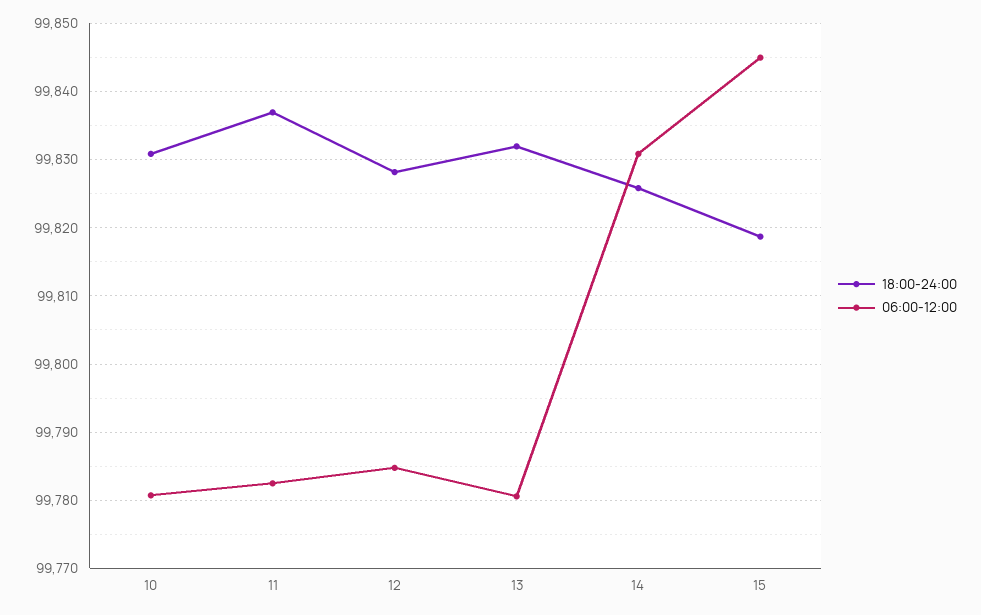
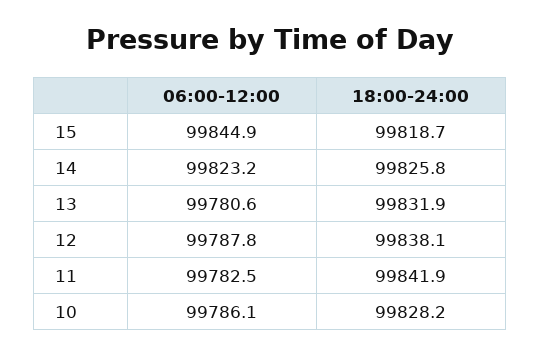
18:00-24:00, 10: 99831 -> 99828.2
06:00-12:00, 10: 99781 -> 99786.1
18:00-24:00, 11: 99837 -> 99841.9
18:00-24:00, 12: 99828 -> 99838.1
06:00-12:00, 12: 99785 -> 99787.8
06:00-12:00, 14: 99831 -> 99823.2

